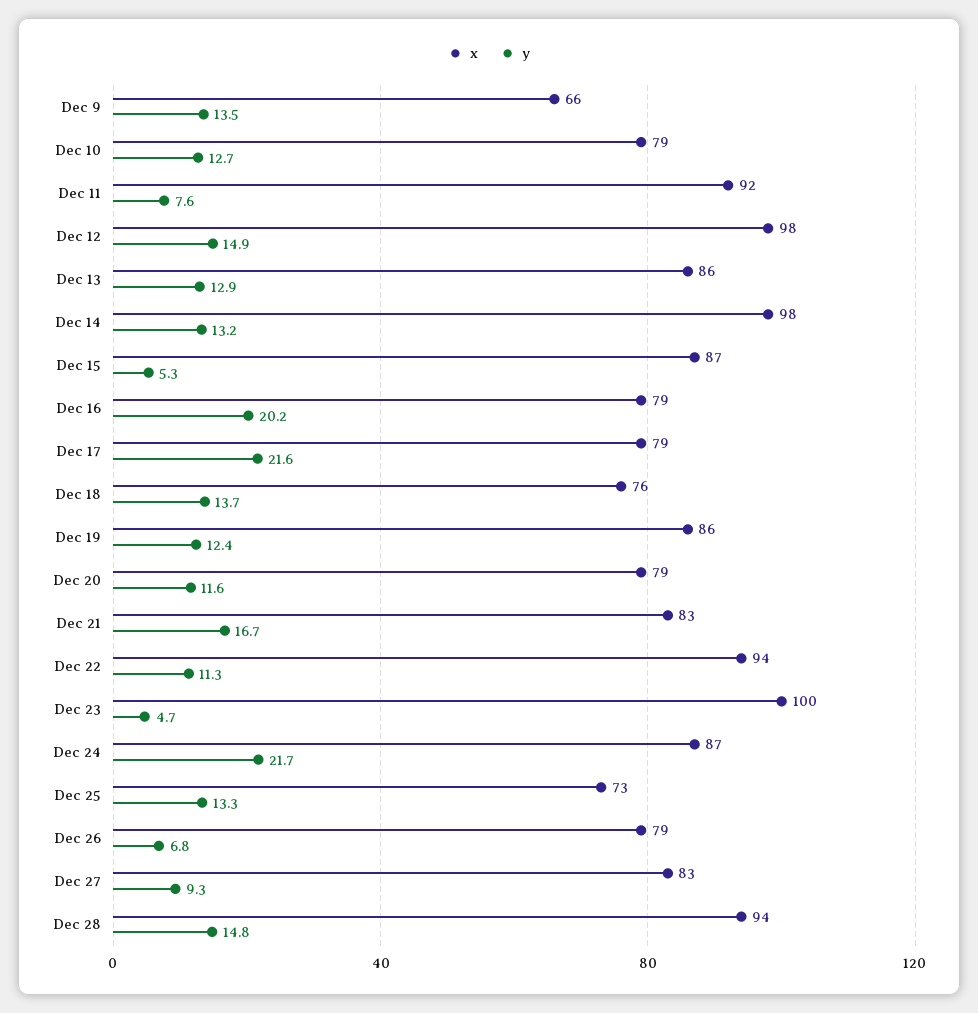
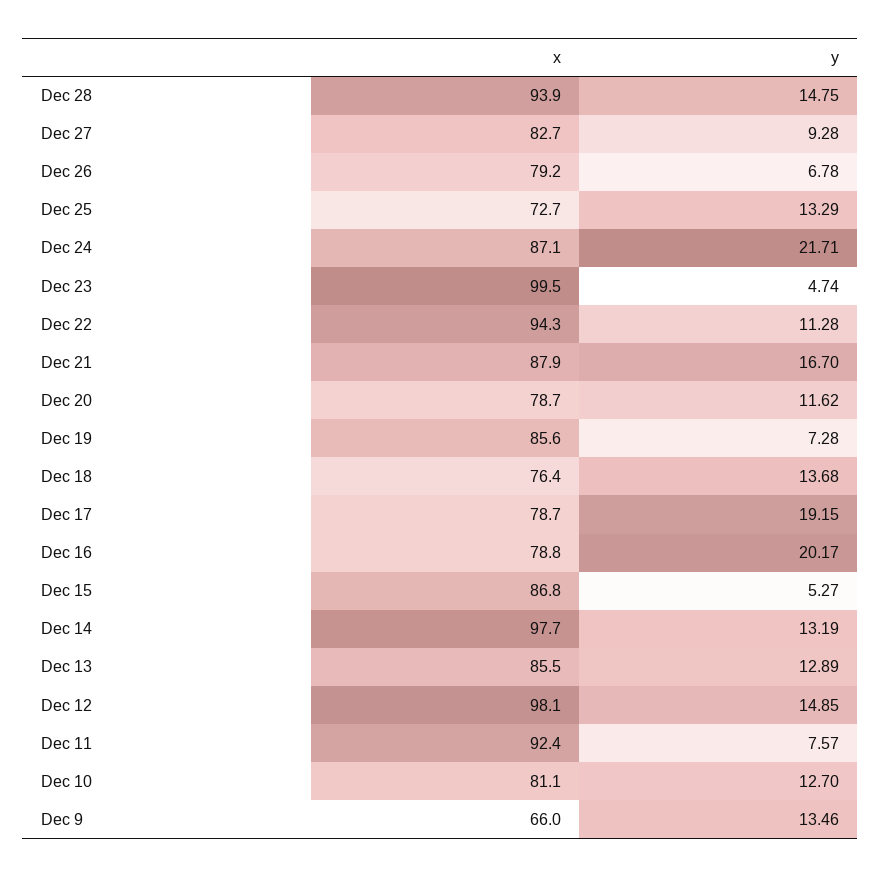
x, Dec 10: 79 -> 81.1
y, Dec 17: 21.6 -> 19.15
y, Dec 19: 12.4 -> 7.28
x, Dec 21: 83 -> 87.9

